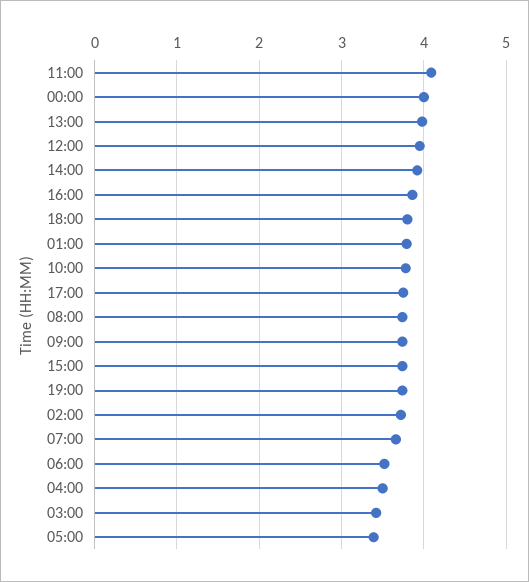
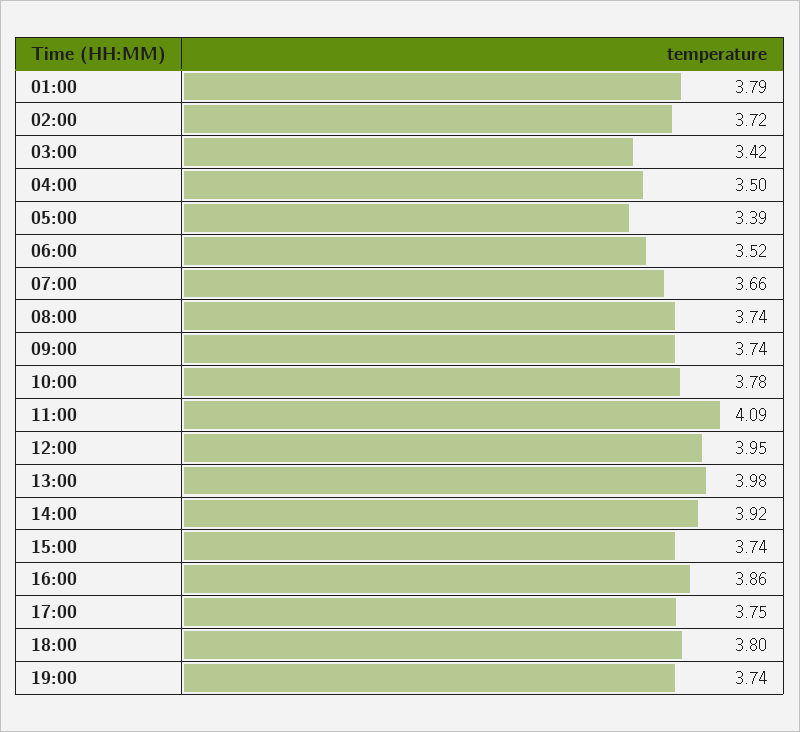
00:00: 4 -> none

